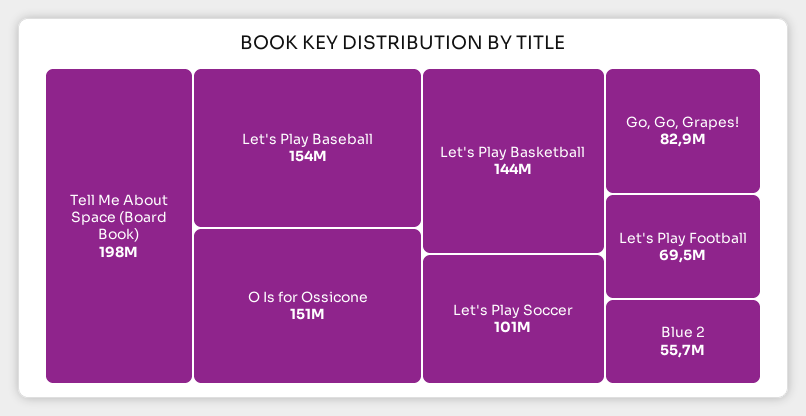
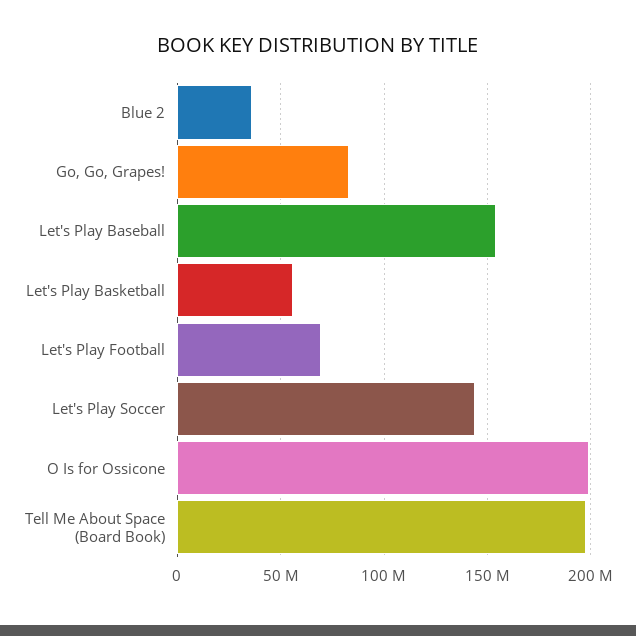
O Is for Ossicone: 151000000 -> 200000000
Let's Play Basketball: 144000000 -> 55000000
Let's Play Soccer: 101000000 -> 145000000
Blue 2: 55700000 -> 35000000

